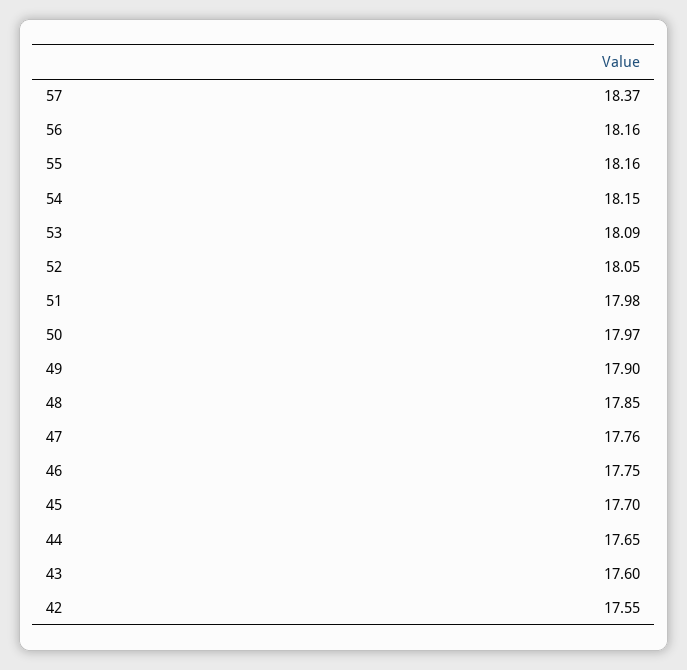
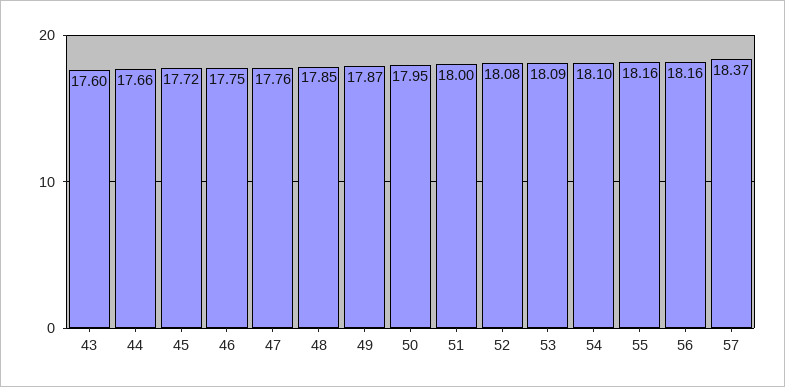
54: 18.15 -> 18.1
52: 18.05 -> 18.08
51: 17.98 -> 18
50: 17.97 -> 17.95
49: 17.9 -> 17.87
45: 17.7 -> 17.72
44: 17.65 -> 17.66
42: 17.55 -> none

